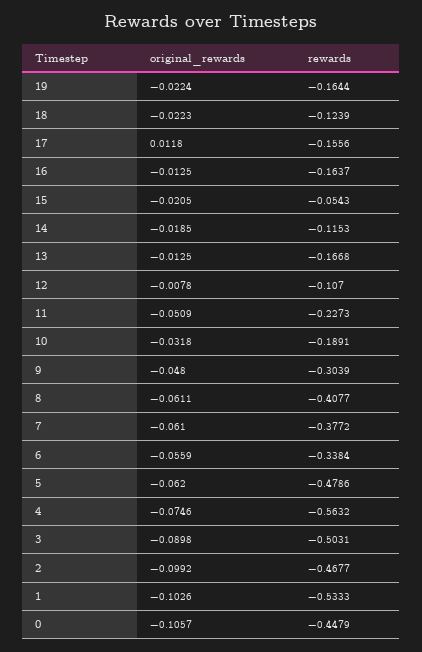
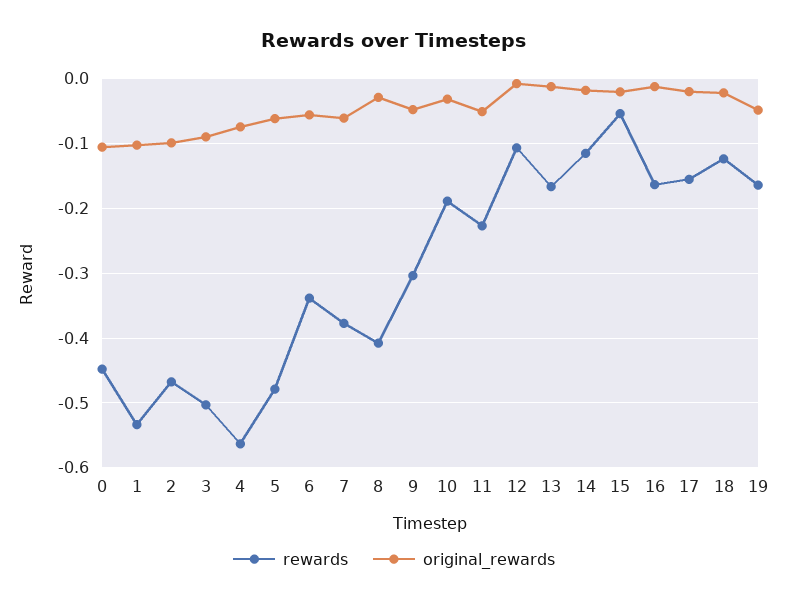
original_rewards, 19: -0.0224 -> -0.05
original_rewards, 17: 0.0118 -> -0.02
original_rewards, 8: -0.0611 -> -0.03

